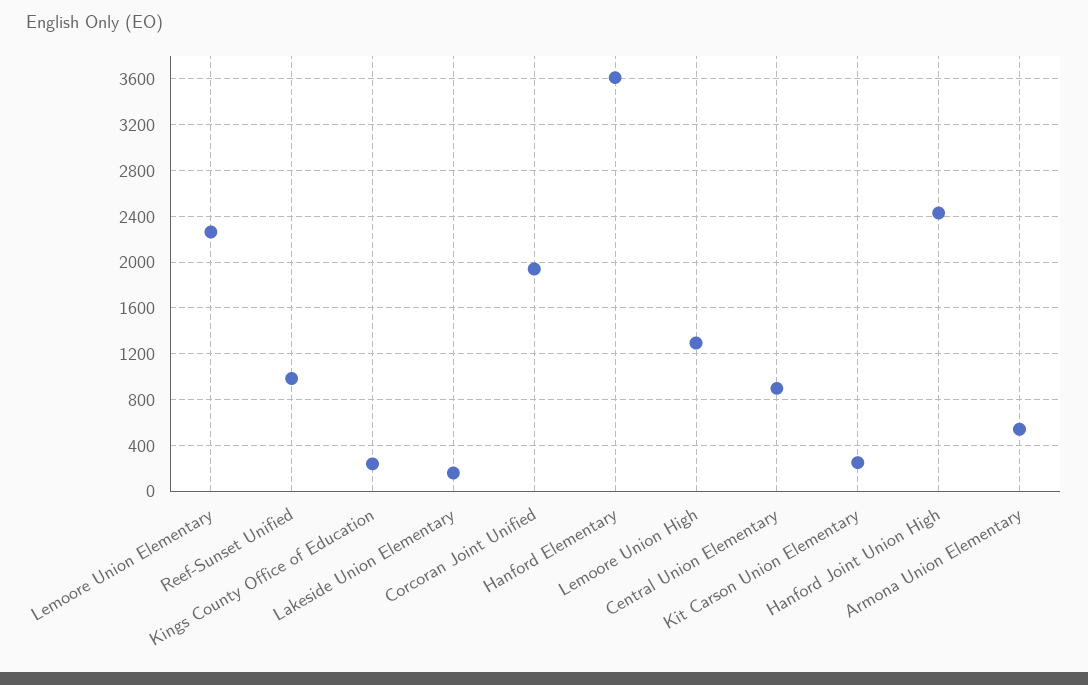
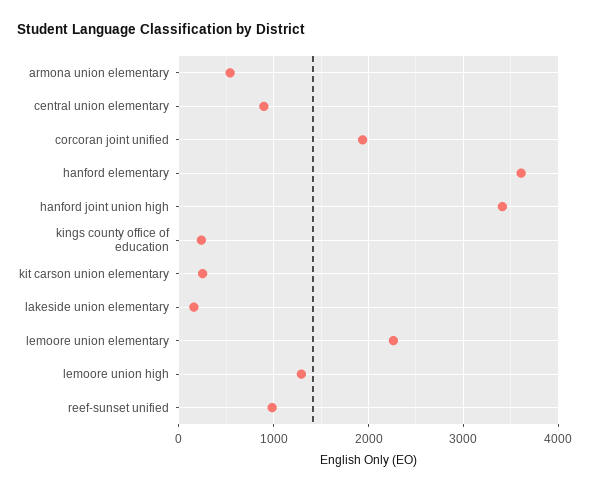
Hanford Joint Union High: 2400 -> 3400

